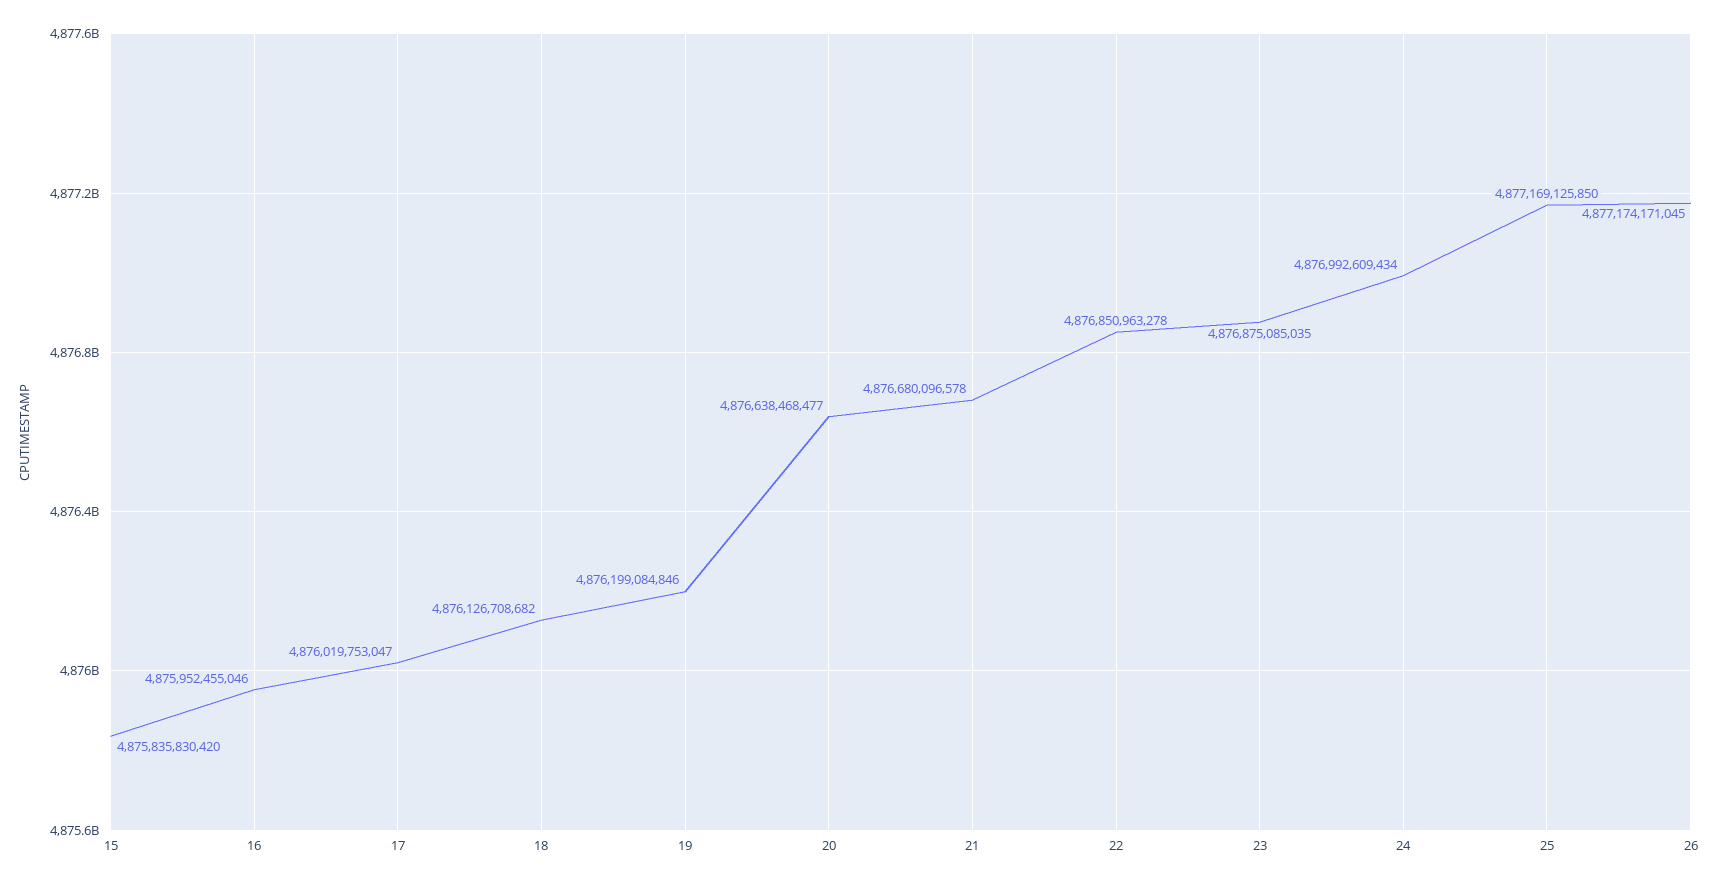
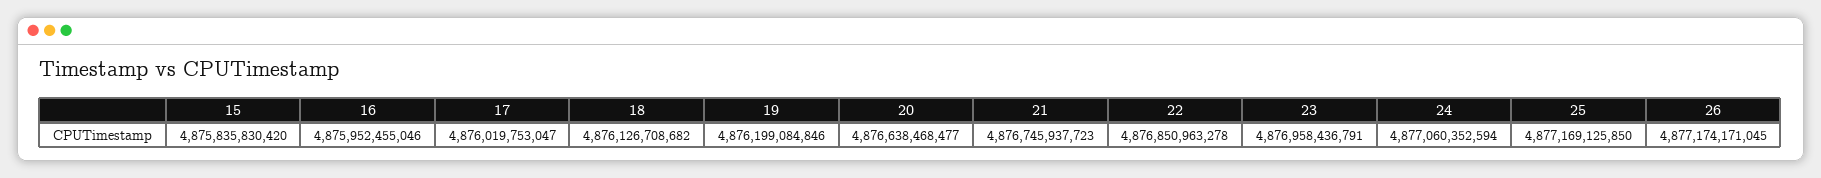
21: 4876680096578 -> 4876745937723
23: 4876875085035 -> 4876958436791
24: 4876992609434 -> 4877060352594

